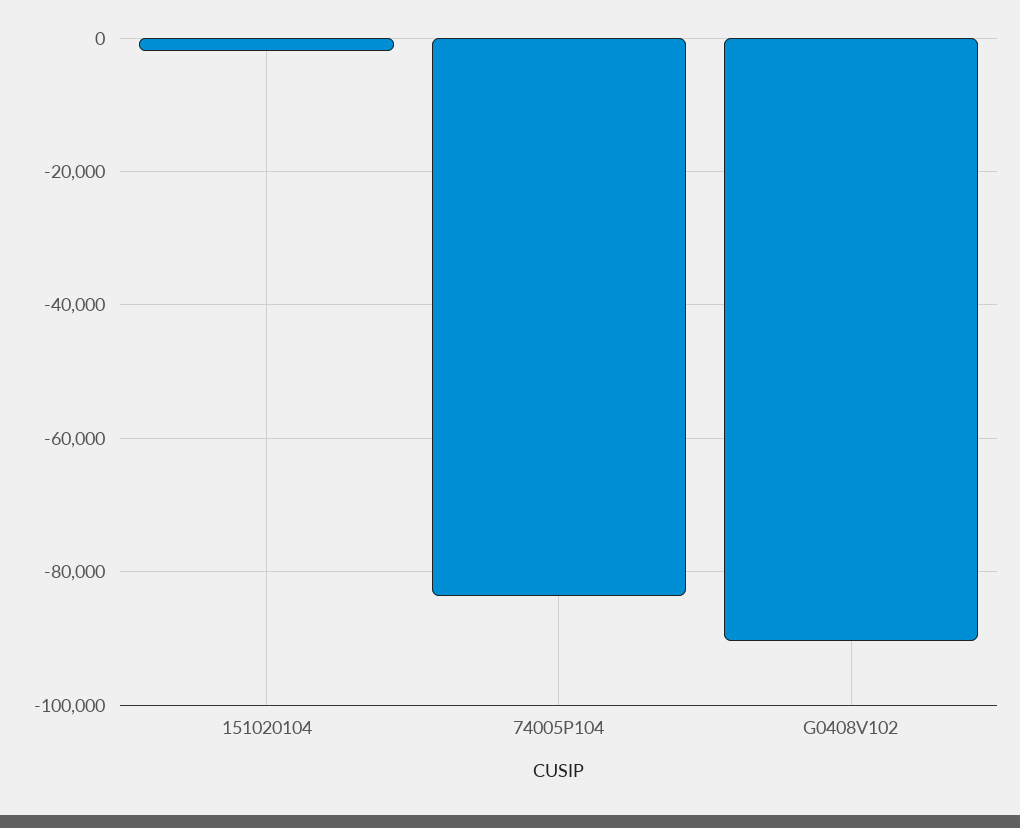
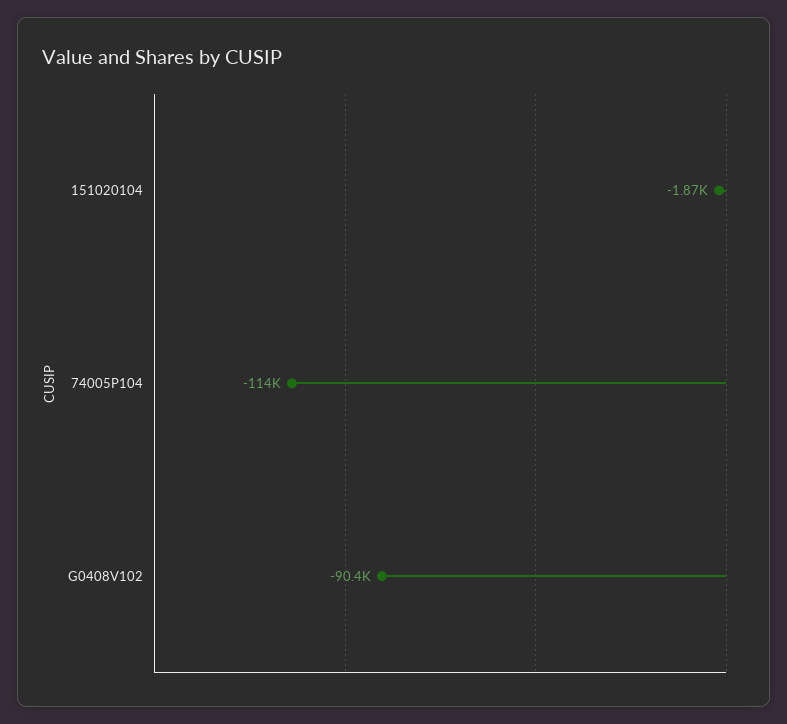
74005P104: -84000 -> -114000

